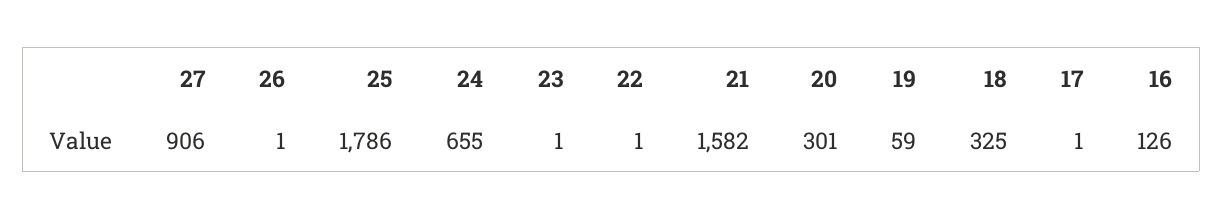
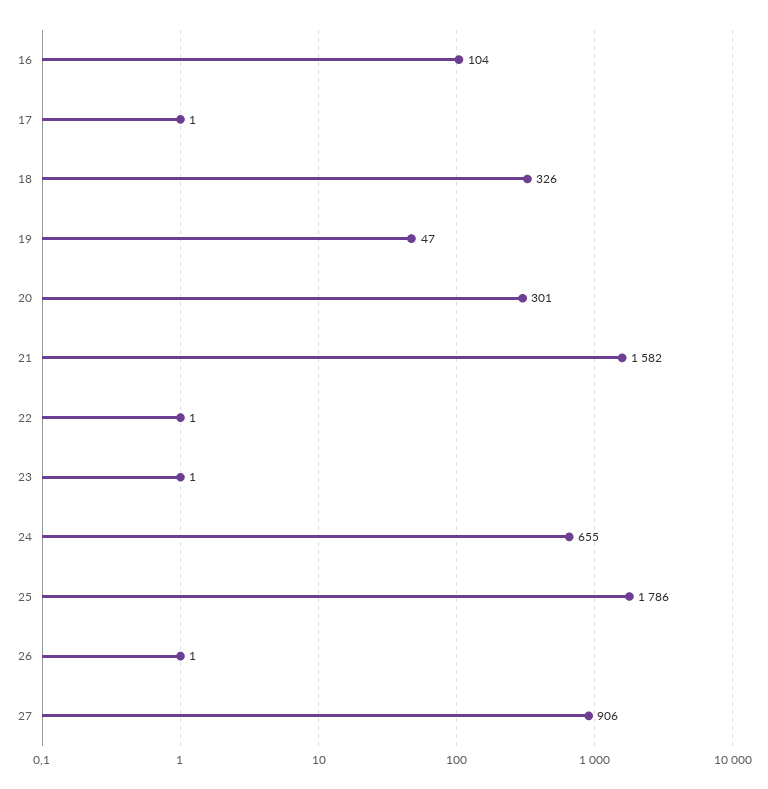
19: 59 -> 47
18: 325 -> 326
16: 126 -> 104

